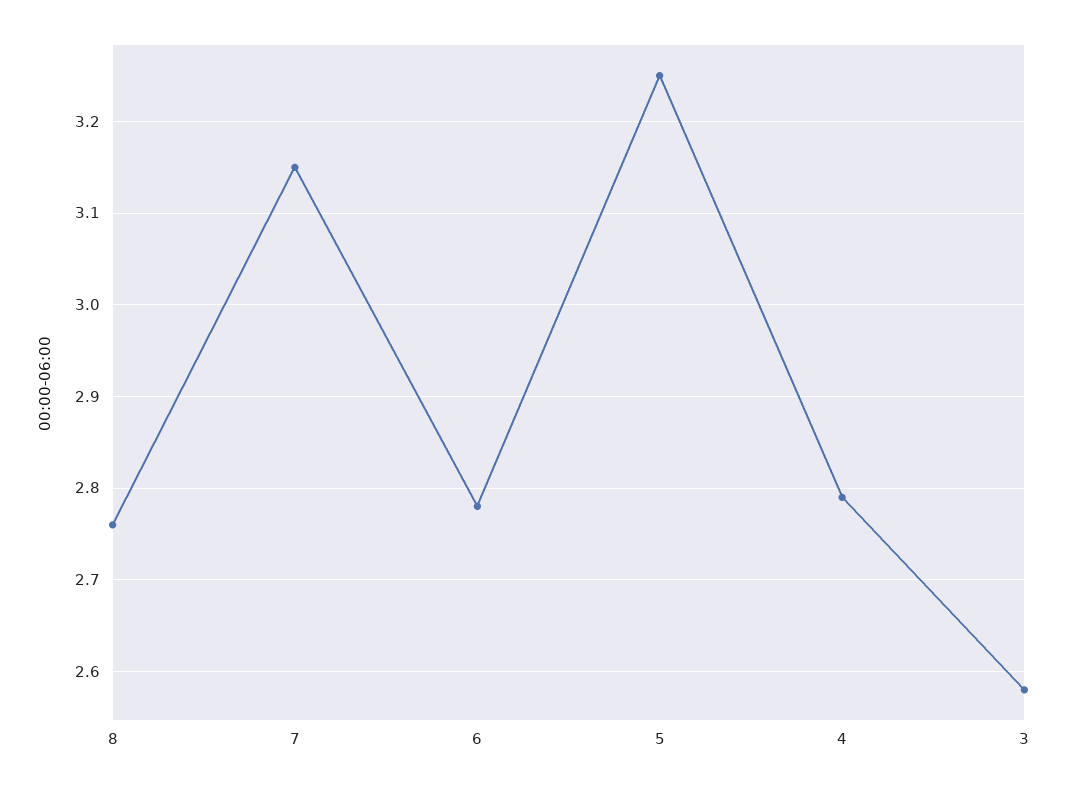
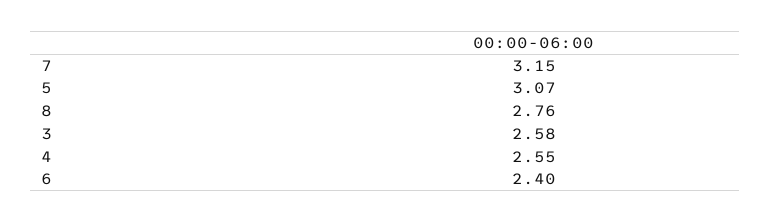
6: 2.78 -> 2.4
5: 3.25 -> 3.07
4: 2.79 -> 2.55

